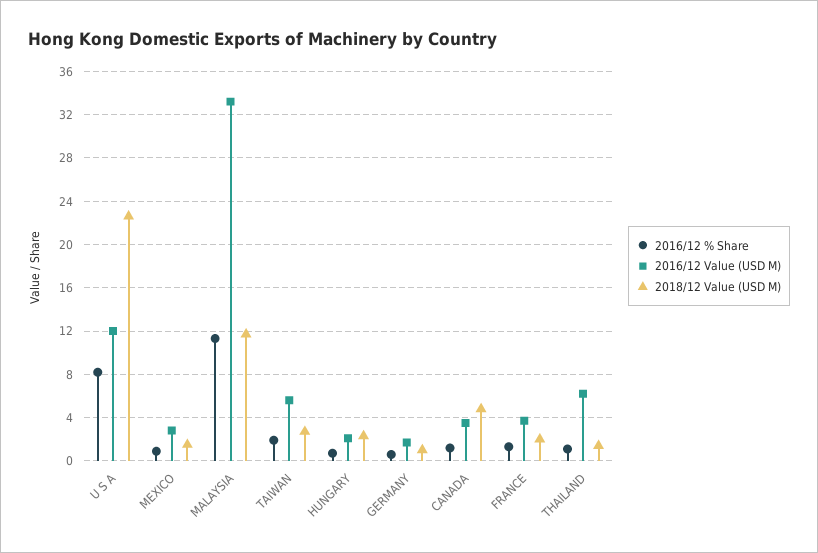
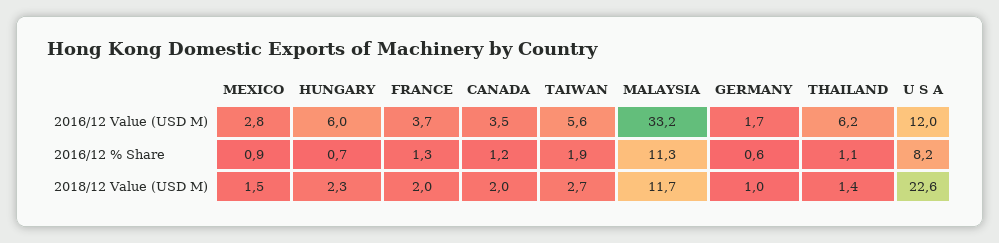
2016/12 Value (USD M), HUNGARY: 2 -> 6
2018/12 Value (USD M), CANADA: 5 -> 2

